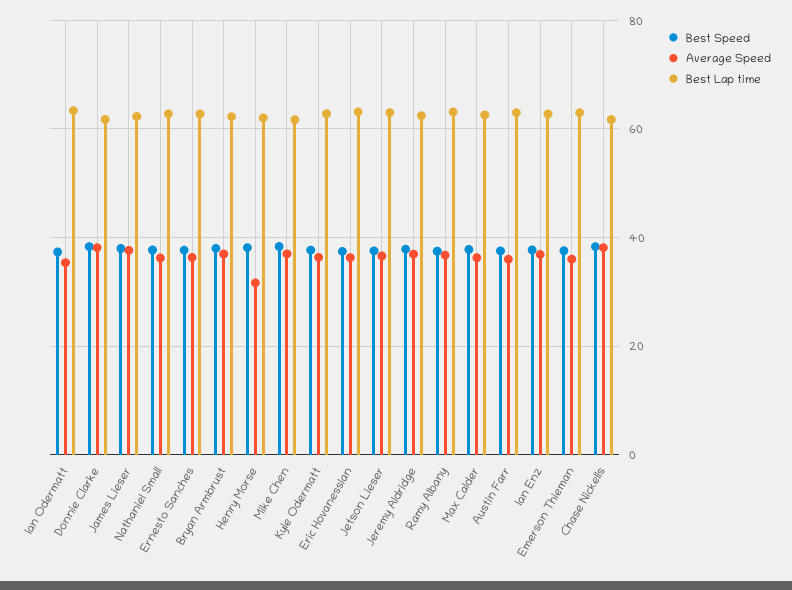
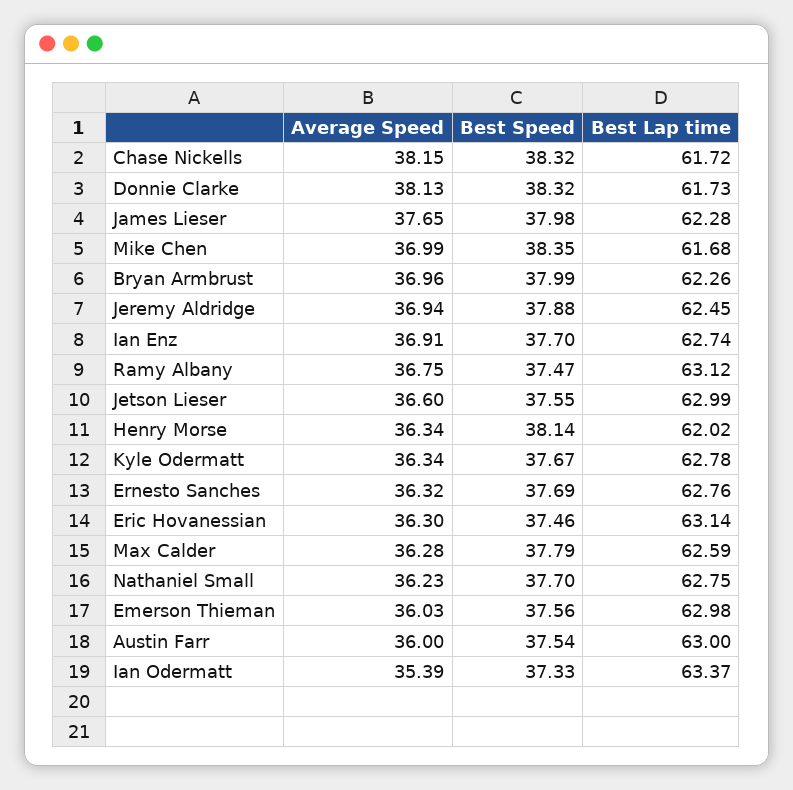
Average Speed, Henry Morse: 32 -> 36.34

